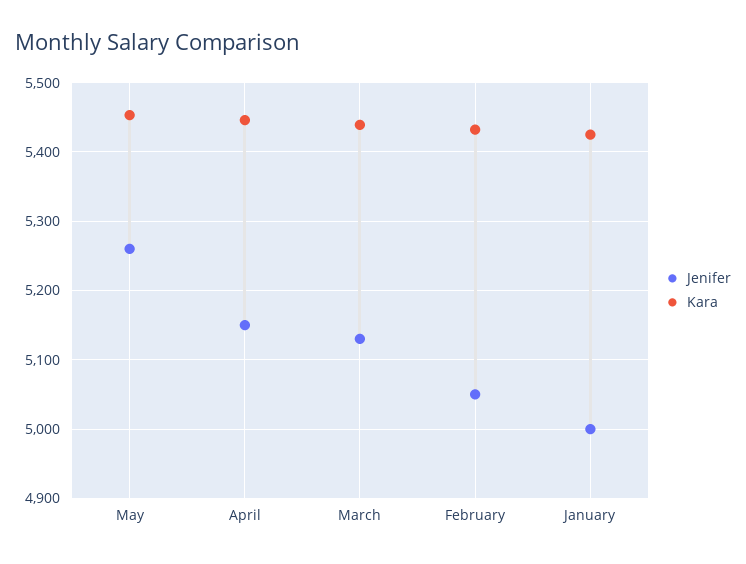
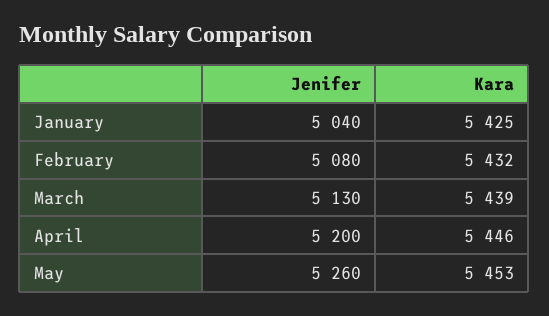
Jenifer, April: 5150 -> 5200
Jenifer, February: 5050 -> 5080
Jenifer, January: 5000 -> 5040

